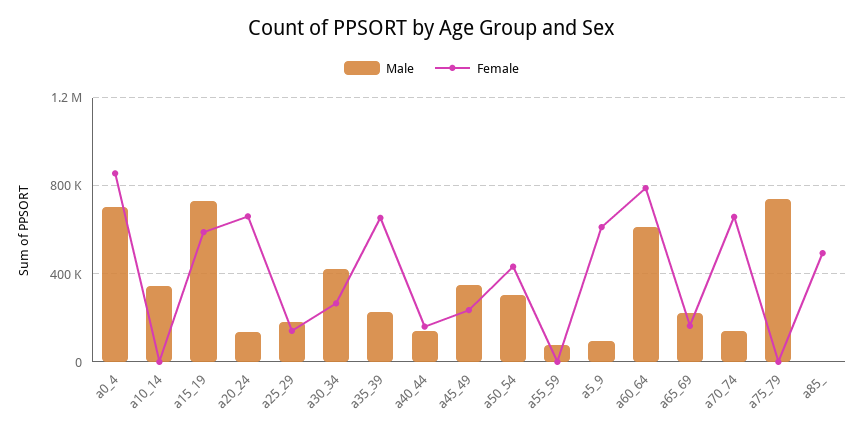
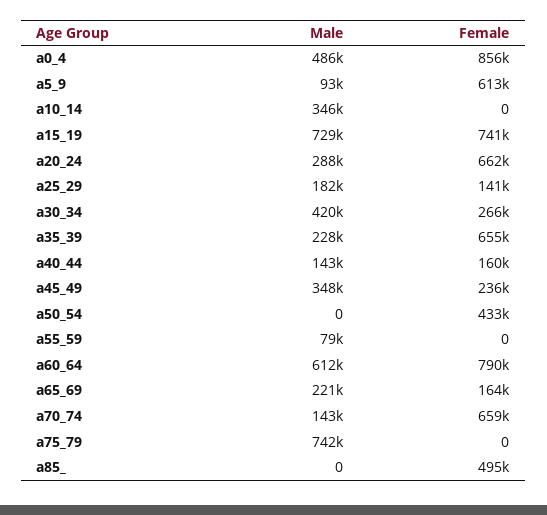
Male, a0_4: 700000 -> 486000
Female, a15_19: 600000 -> 741000
Male, a20_24: 150000 -> 288000
Male, a50_54: 300000 -> 0

